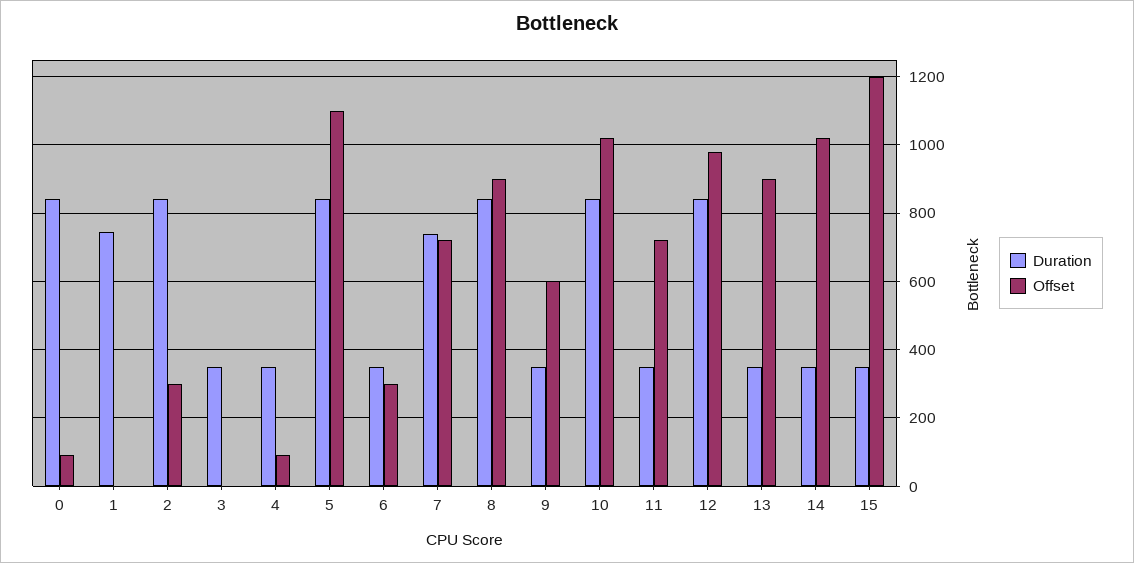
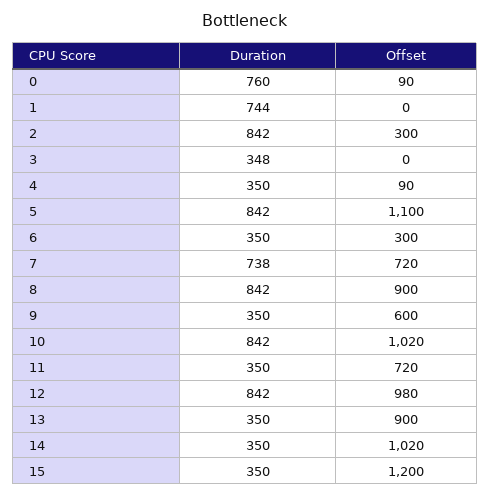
Duration, 0: 840 -> 760

